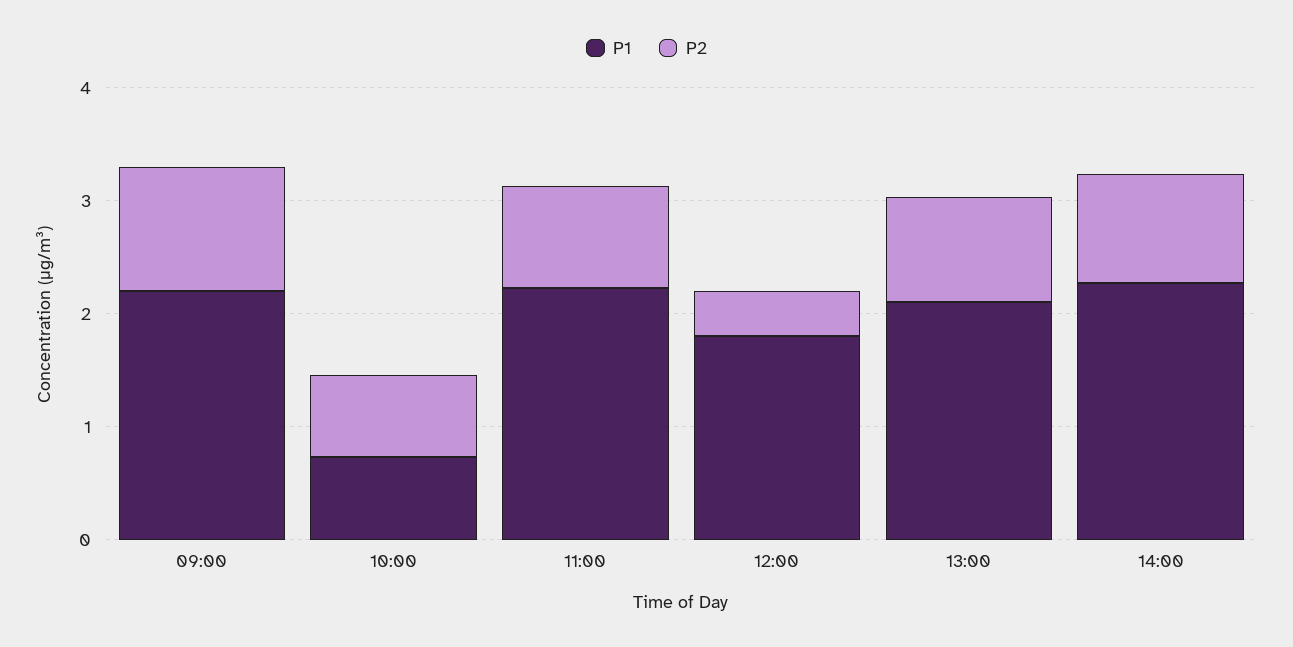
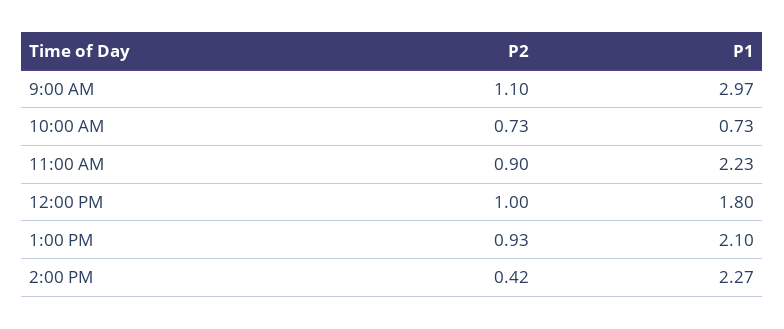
P1, 09:00: 2.2 -> 2.97
P2, 12:00: 0.4 -> 1
P2, 14:00: 1 -> 0.42

